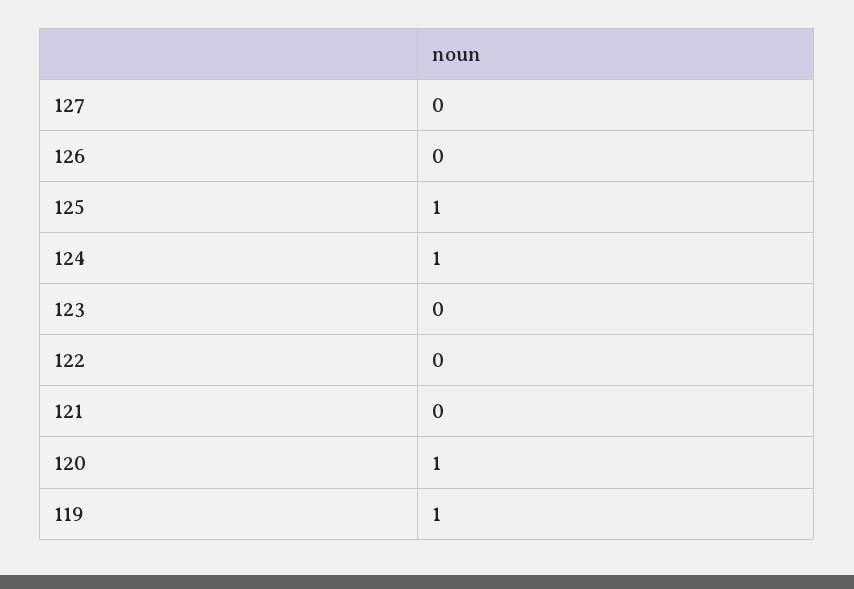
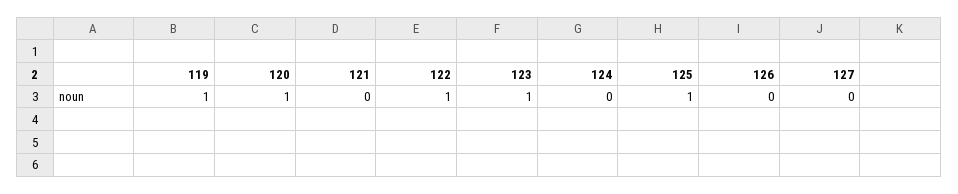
124: 1 -> 0
123: 0 -> 1
122: 0 -> 1

